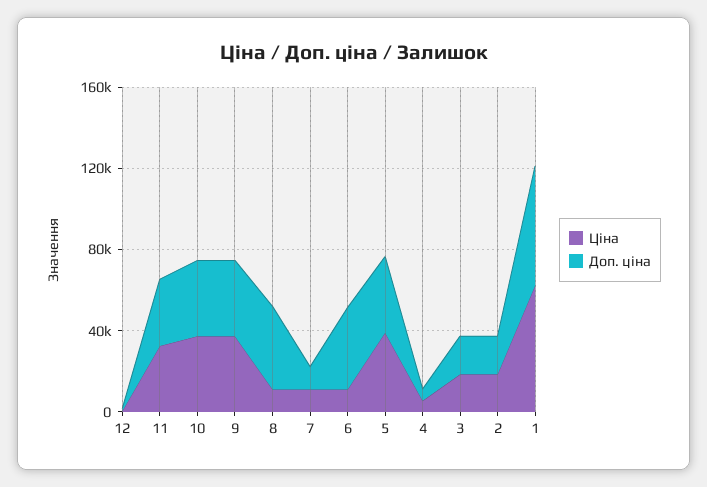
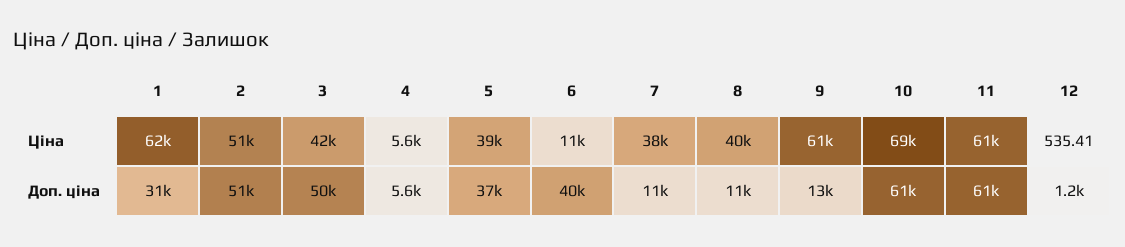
Ціна, 11: 30000 -> 61000
Доп. ціна, 11: 30000 -> 61000
Ціна, 10: 40000 -> 69000
Доп. ціна, 10: 40000 -> 61000
Ціна, 9: 40000 -> 61000
Доп. ціна, 9: 40000 -> 13000
Ціна, 8: 10000 -> 40000
Доп. ціна, 8: 40000 -> 11000
Ціна, 7: 10000 -> 38000
Ціна, 3: 20000 -> 42000
Доп. ціна, 3: 20000 -> 50000
Ціна, 2: 20000 -> 51000
Доп. ціна, 2: 20000 -> 51000
Доп. ціна, 1: 60000 -> 31000

